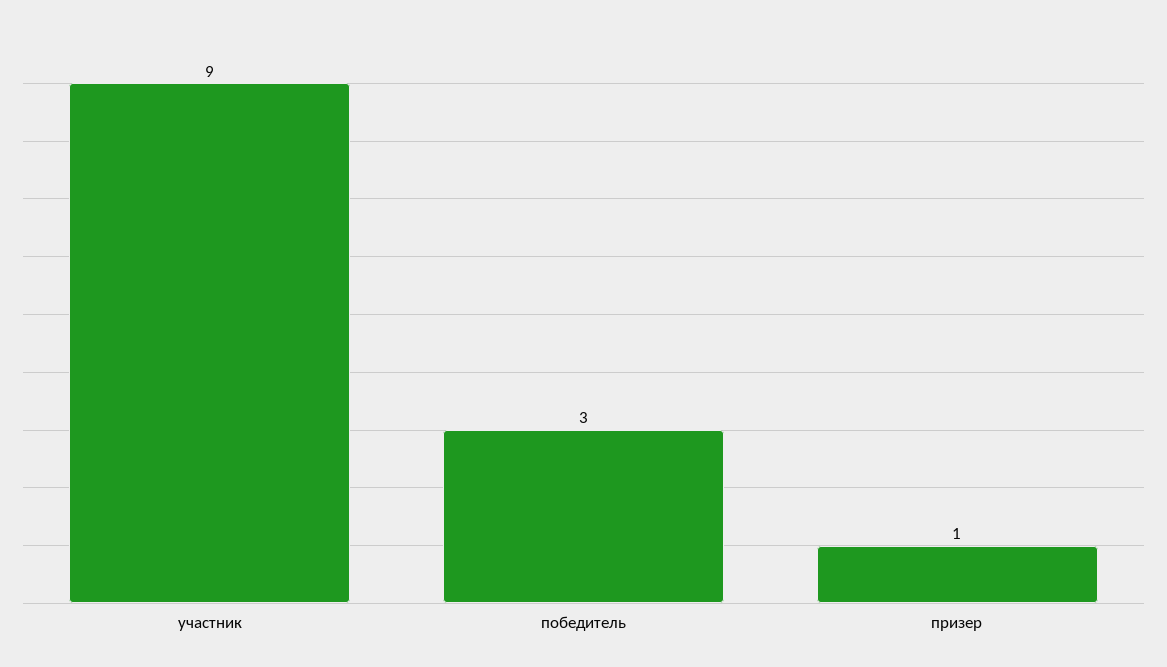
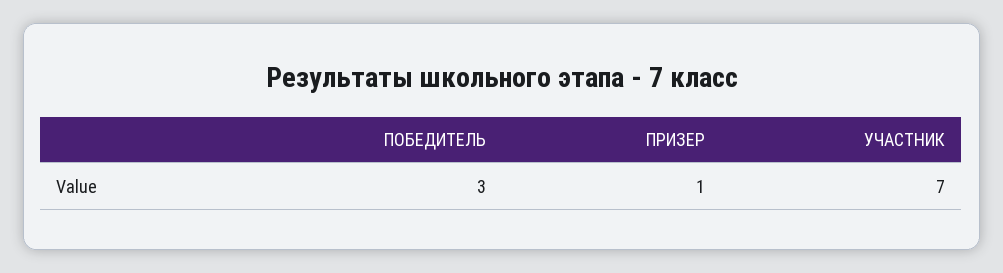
участник: 9 -> 7

